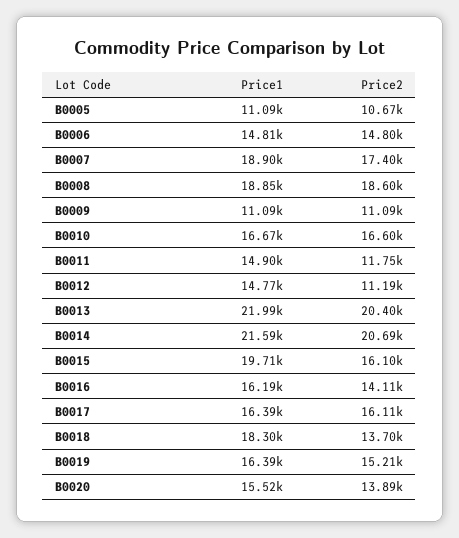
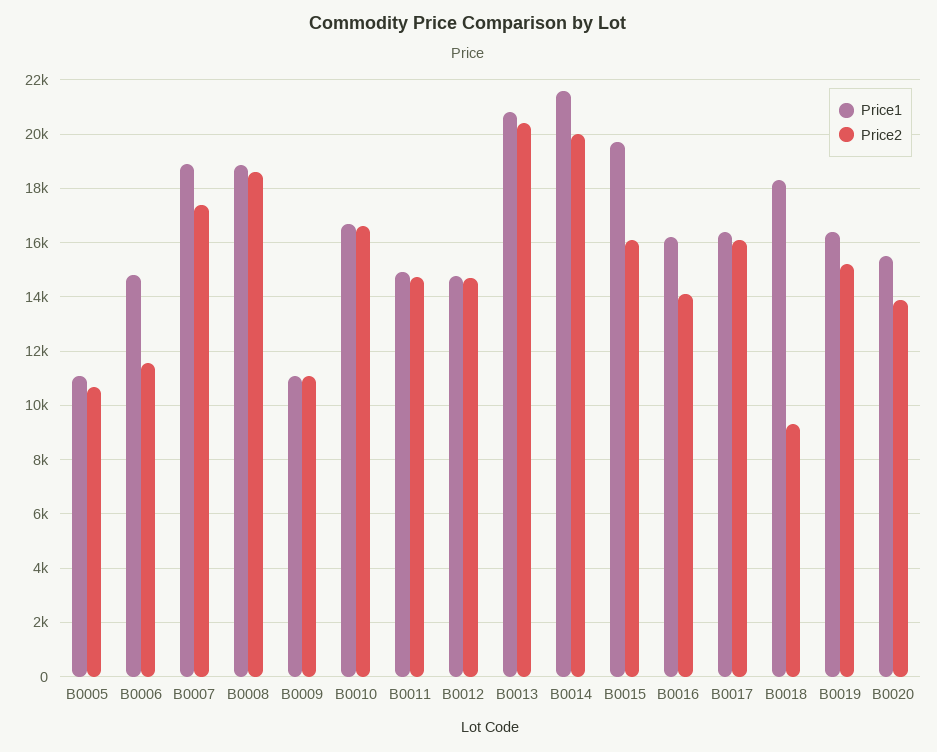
Price2, B0006: 14800 -> 11500
Price2, B0011: 11750 -> 14750
Price2, B0012: 11190 -> 14750
Price1, B0013: 21990 -> 20750
Price2, B0014: 20690 -> 20000
Price2, B0018: 13700 -> 9250

